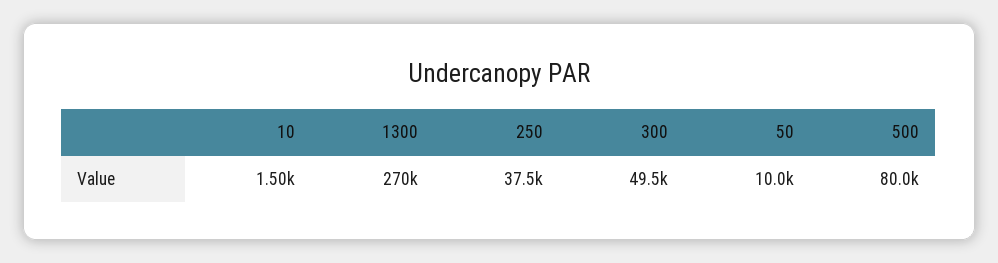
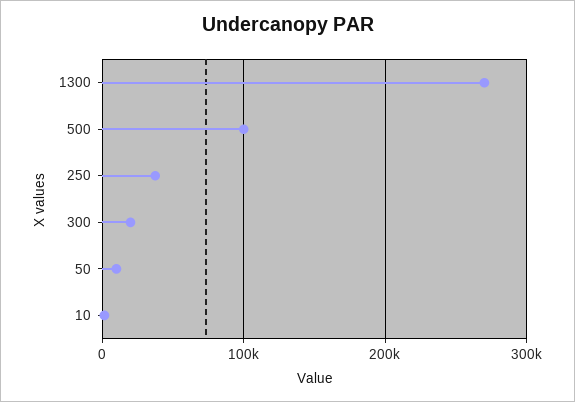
300: 49500 -> 20000
500: 80000 -> 100000

